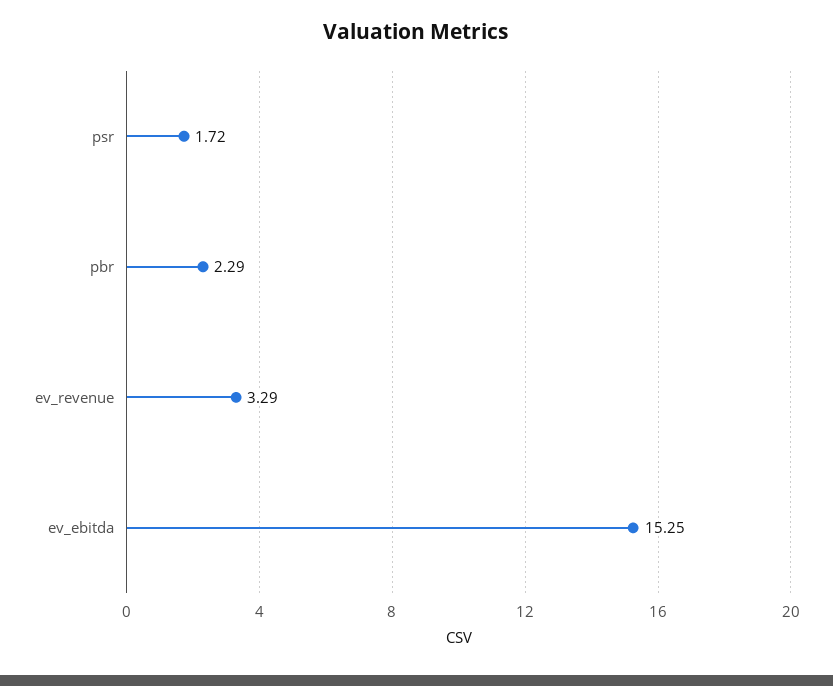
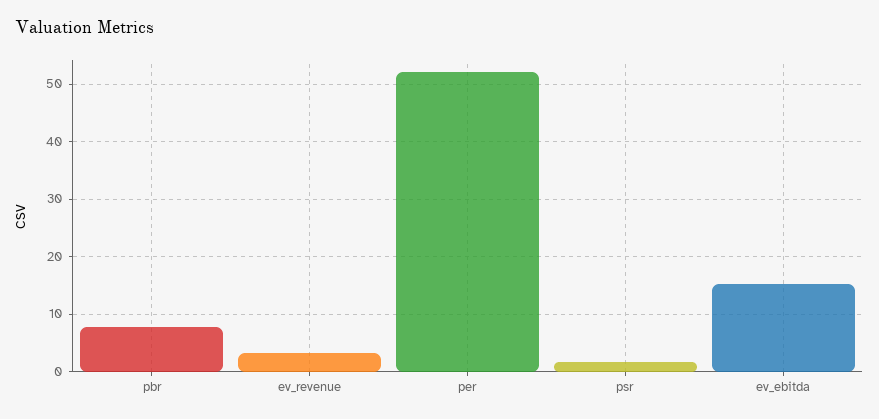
pbr: 2.29 -> 8
per: none -> 52

